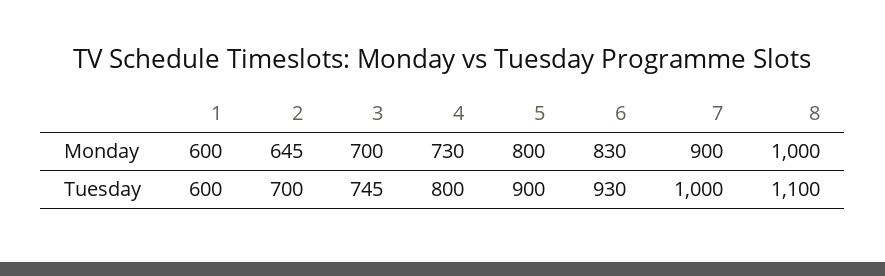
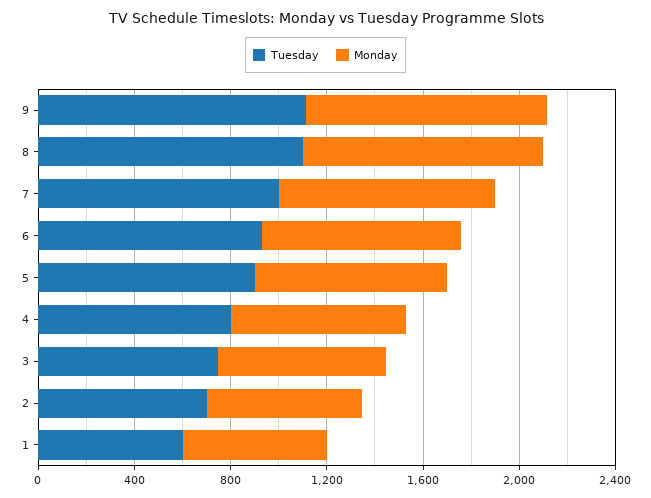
Tuesday, 9: none -> 1100
Monday, 9: none -> 1000

